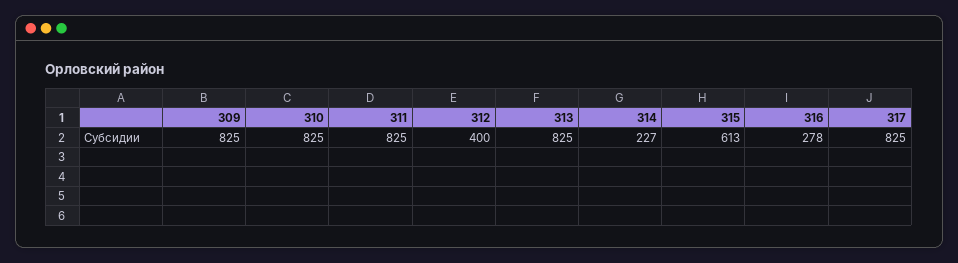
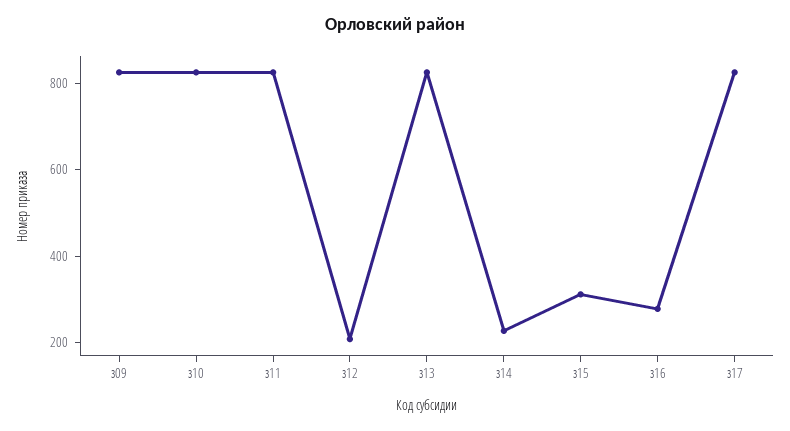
З12: 400 -> 200
З15: 613 -> 300

